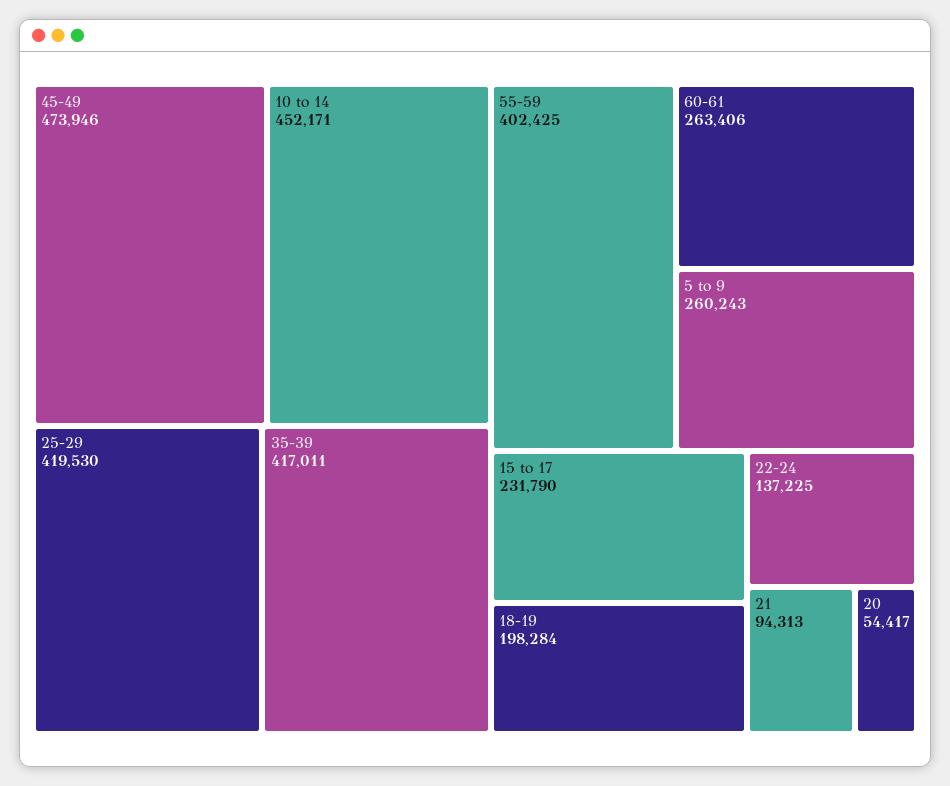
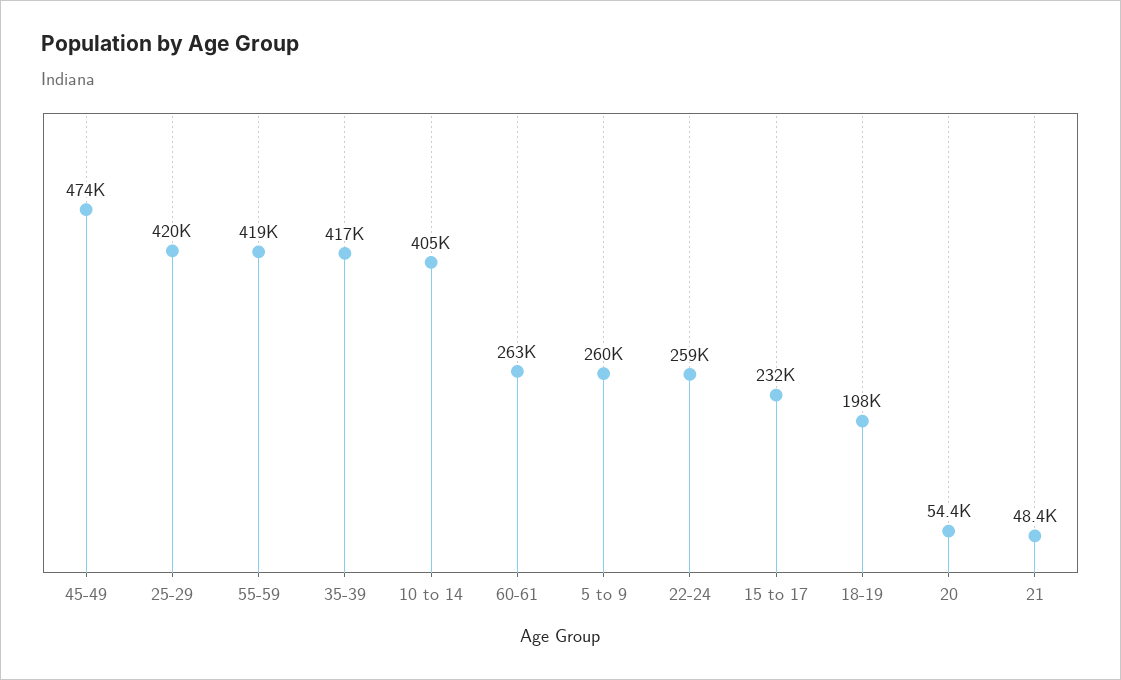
10 to 14: 452171 -> 405000
55-59: 402425 -> 419000
22-24: 137225 -> 259000
21: 94313 -> 48400

